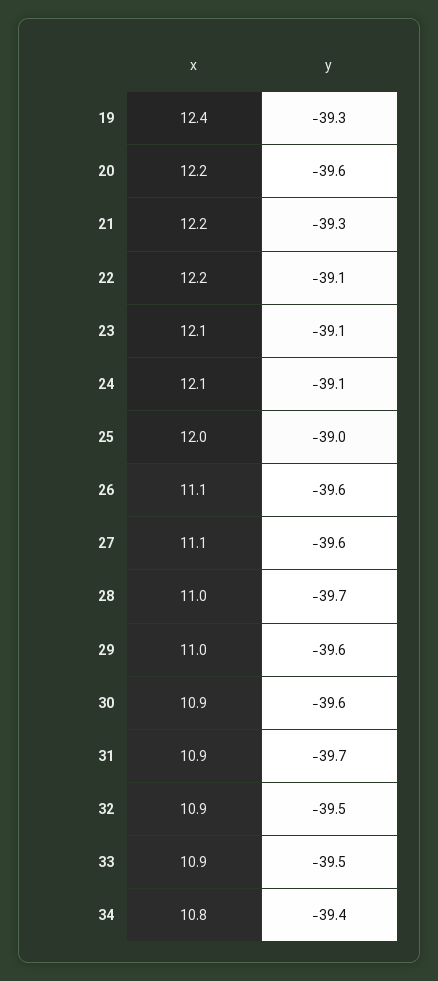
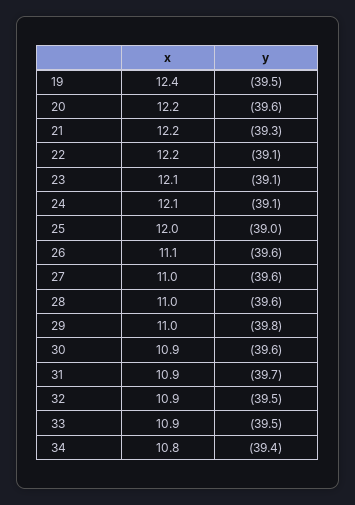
y, 19: -39.3 -> -39.5
x, 27: 11.1 -> 11
y, 28: -39.7 -> -39.6
y, 29: -39.6 -> -39.8

